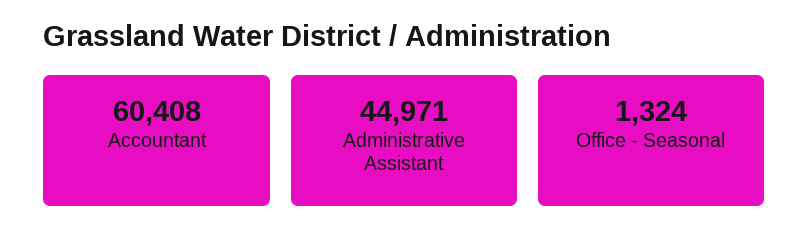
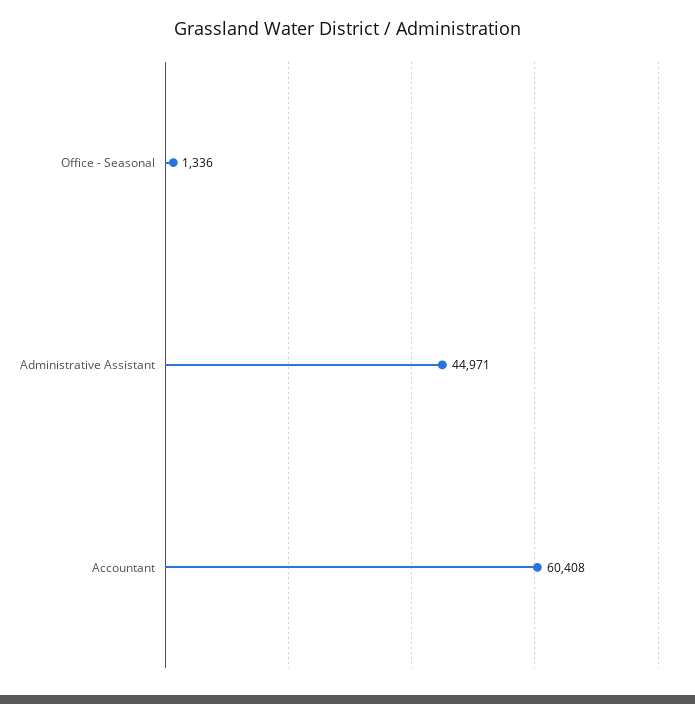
Office - Seasonal: 1324 -> 1336

